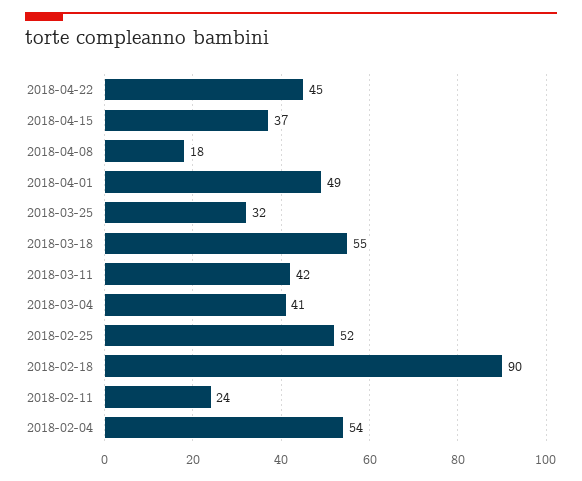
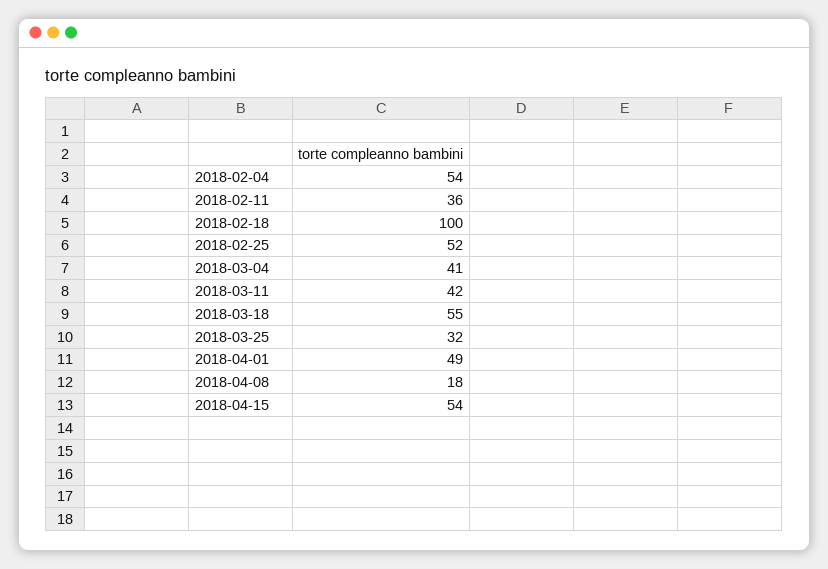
2018-04-22: 45 -> none
2018-04-15: 37 -> 54
2018-02-18: 90 -> 100
2018-02-11: 24 -> 36

